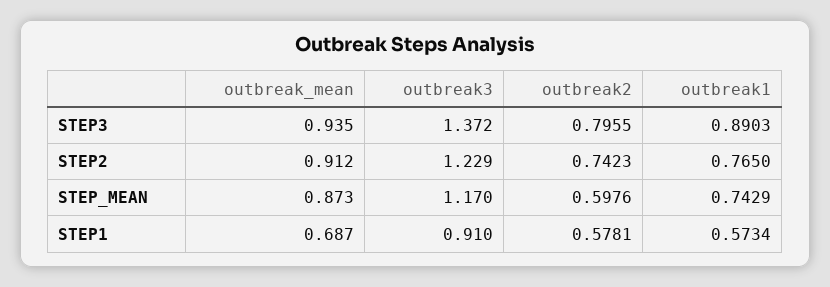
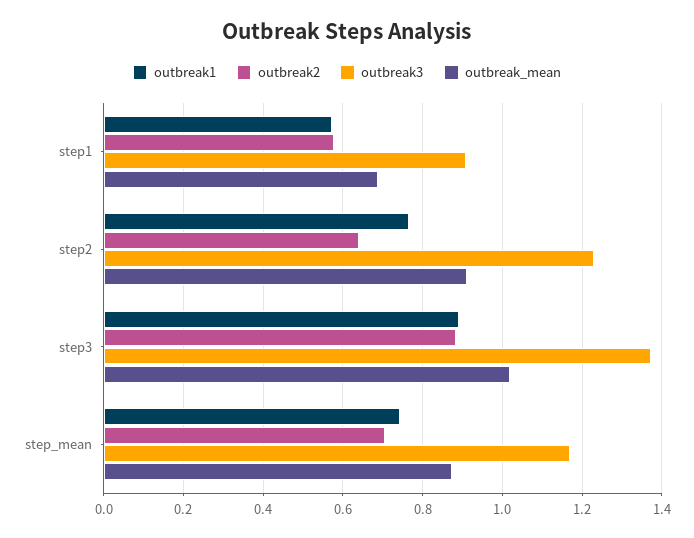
outbreak_mean, STEP3: 0.935 -> 1.02
outbreak2, STEP3: 0.7955 -> 0.88
outbreak2, STEP2: 0.7423 -> 0.64
outbreak2, STEP_MEAN: 0.5976 -> 0.7

